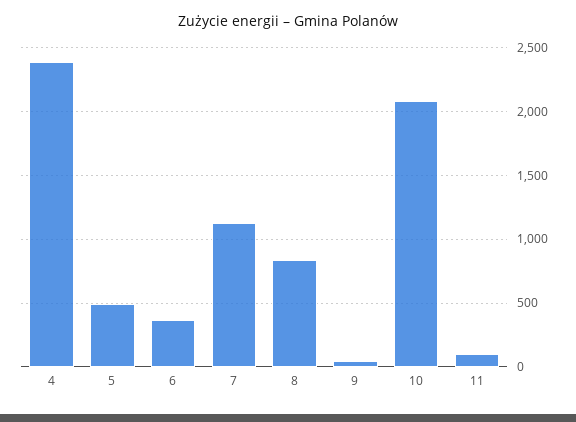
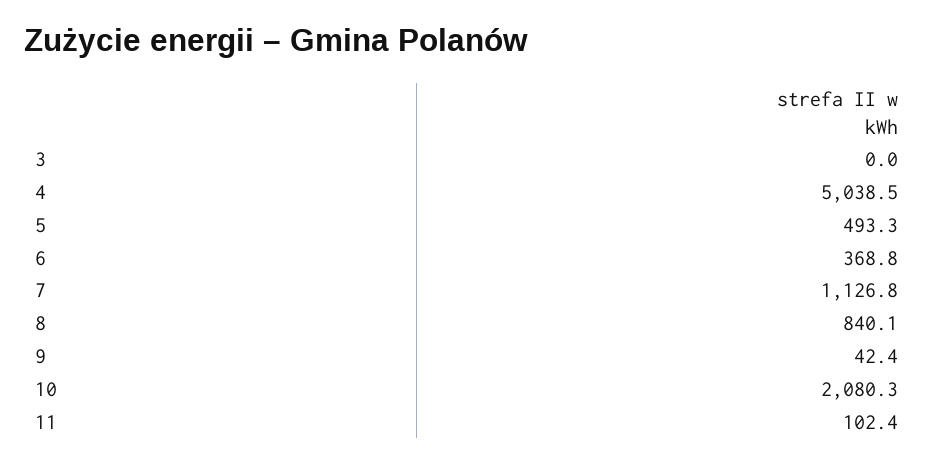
4: 2400 -> 5038.5
3: none -> 0

